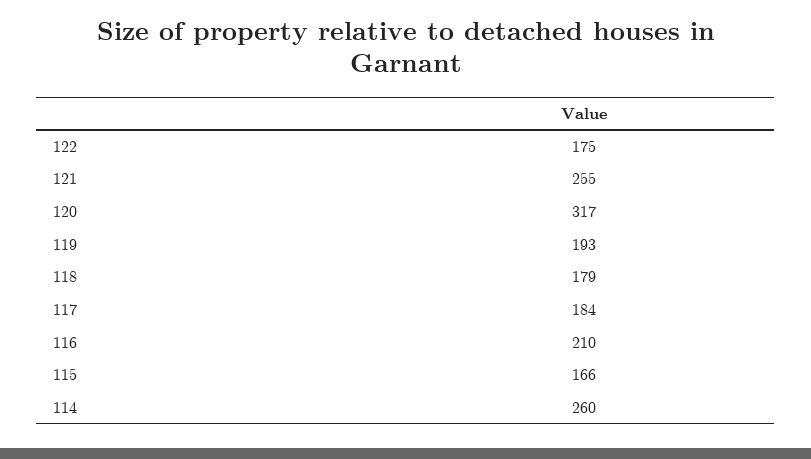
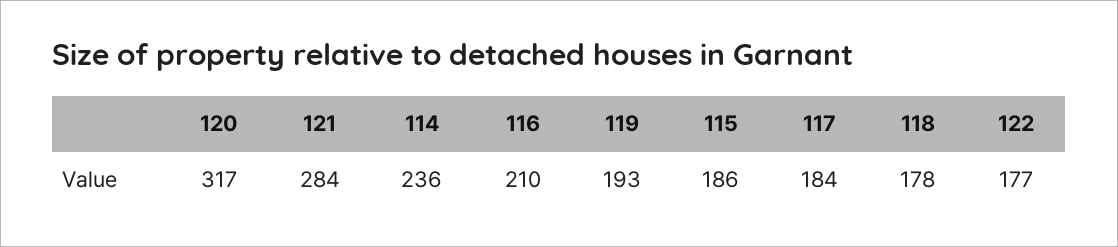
122: 175 -> 177
121: 255 -> 284
118: 179 -> 178
115: 166 -> 186
114: 260 -> 236

